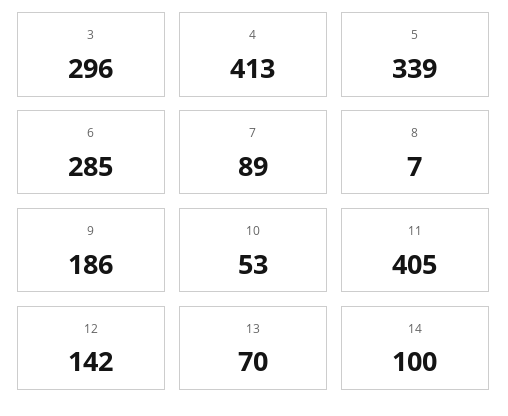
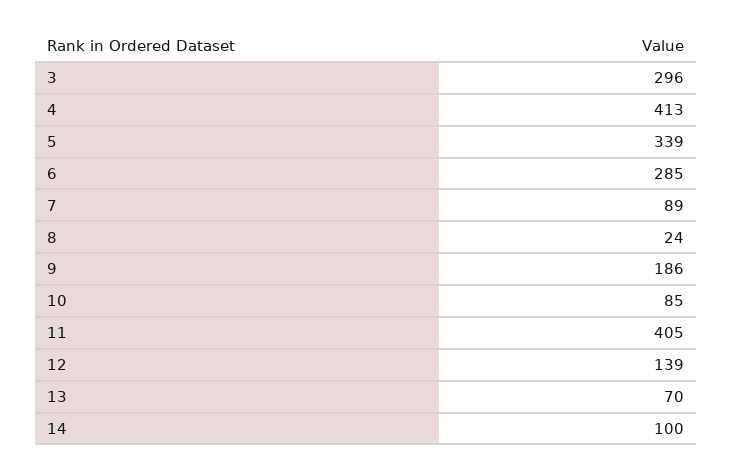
8: 7 -> 24
10: 53 -> 85
12: 142 -> 139

